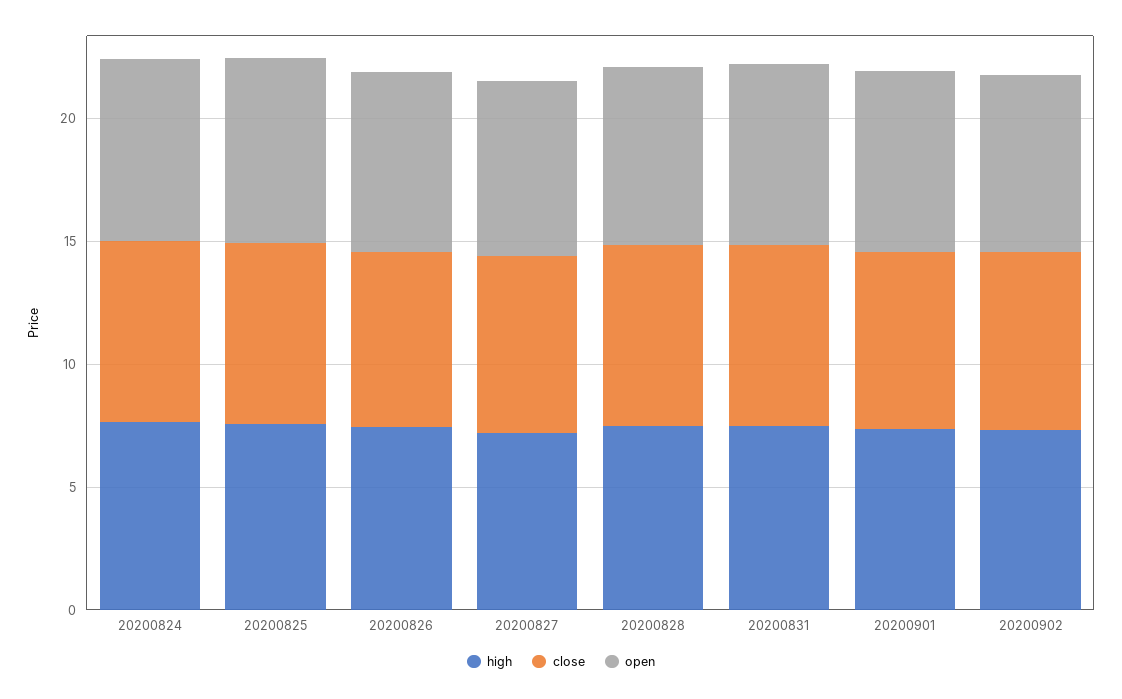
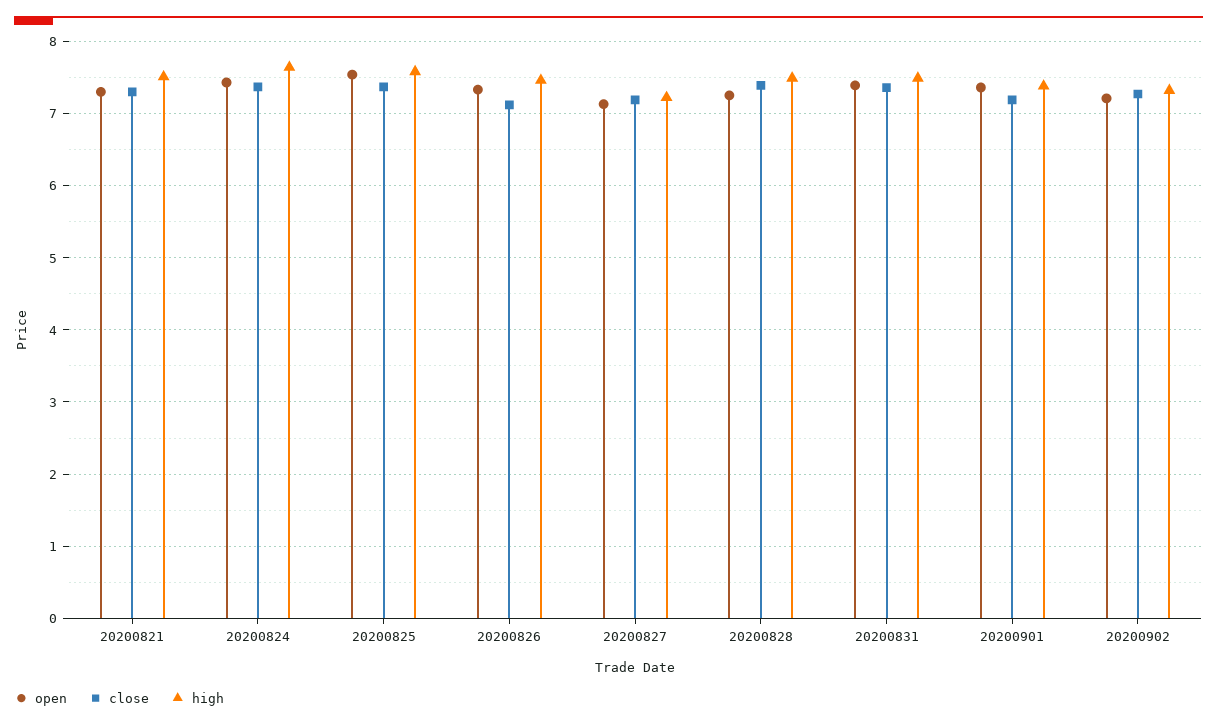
open, 20200821: none -> 7.3
close, 20200821: none -> 7.3
high, 20200821: none -> 7.5

